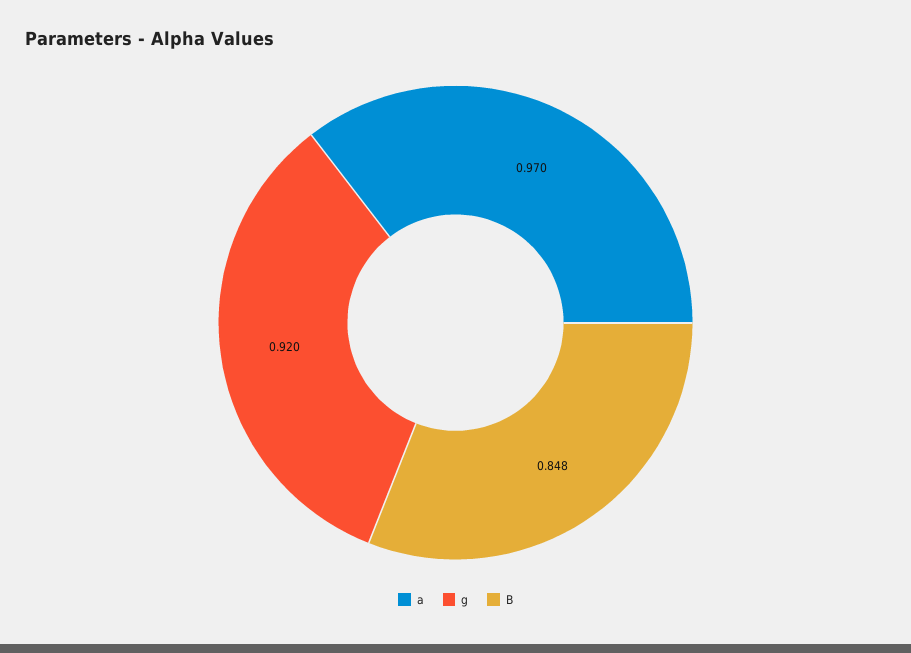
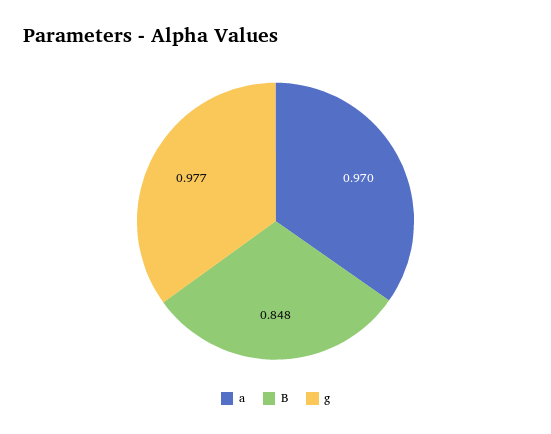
g: 0.92 -> 0.977

